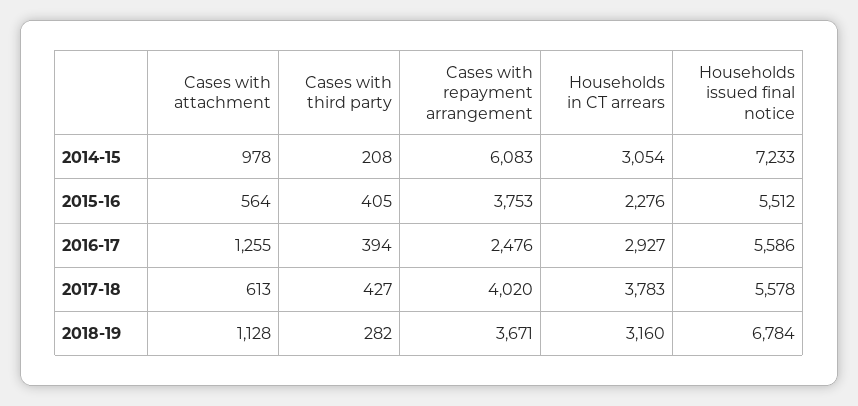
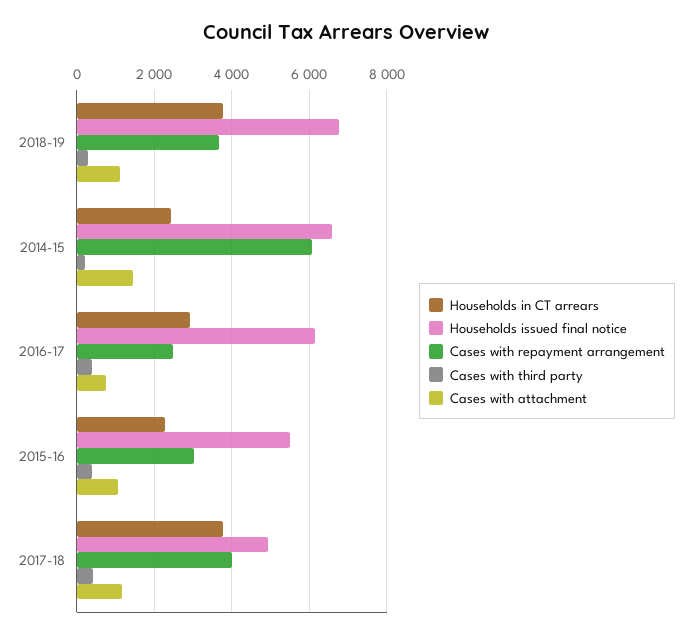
Cases with attachment, 2014-15: 978 -> 1400
Households in CT arrears, 2014-15: 3054 -> 2400
Households issued final notice, 2014-15: 7233 -> 6600
Cases with attachment, 2015-16: 564 -> 1000
Cases with repayment arrangement, 2015-16: 3753 -> 3000
Cases with attachment, 2016-17: 1255 -> 800
Households issued final notice, 2016-17: 5586 -> 6200
Cases with attachment, 2017-18: 613 -> 1200
Households issued final notice, 2017-18: 5578 -> 5000
Households in CT arrears, 2018-19: 3160 -> 3800

